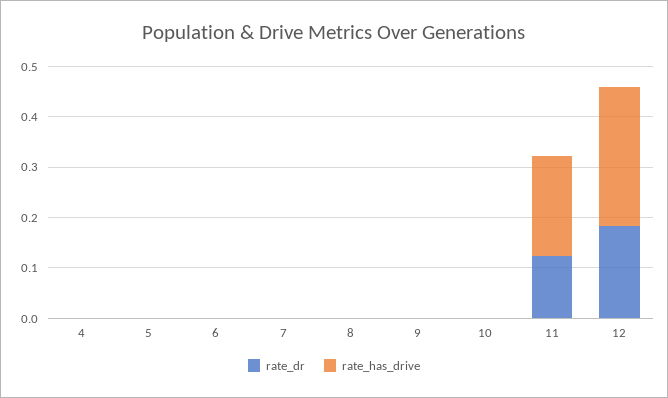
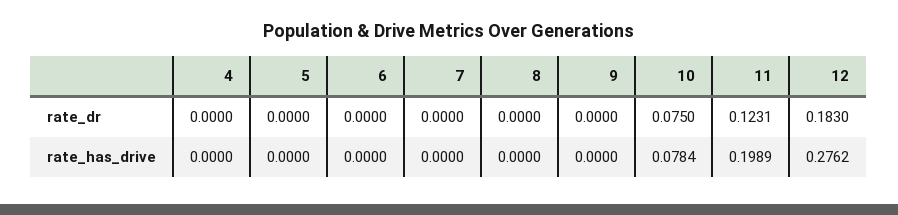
rate_dr, 10: 0 -> 0.075
rate_has_drive, 10: 0 -> 0.0784

